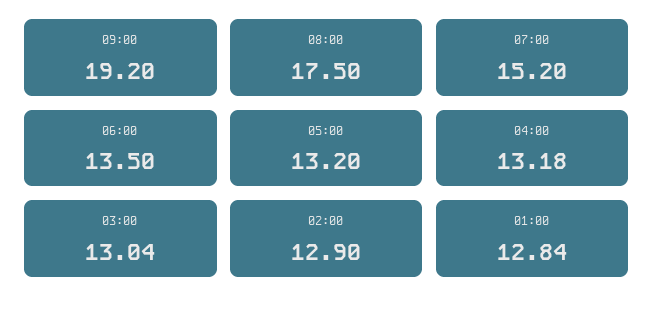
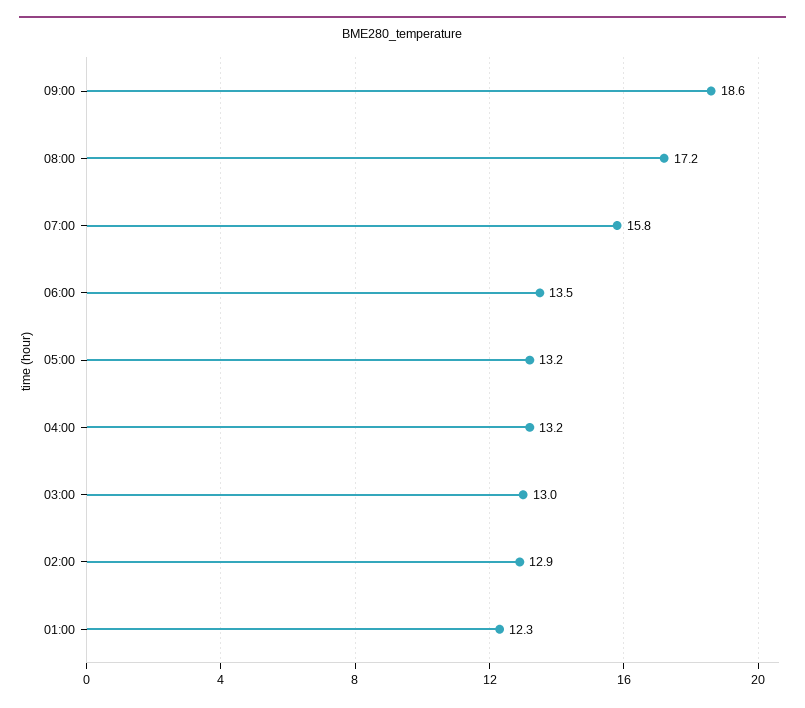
09:00: 19.2 -> 18.6
08:00: 17.5 -> 17.2
07:00: 15.2 -> 15.8
01:00: 12.84 -> 12.3

